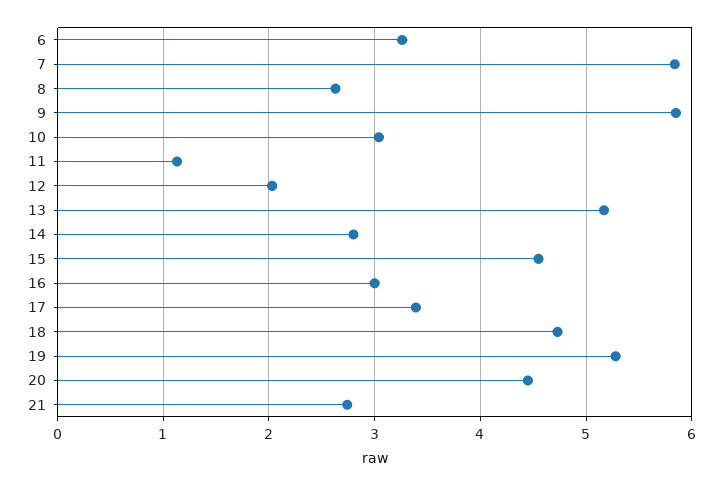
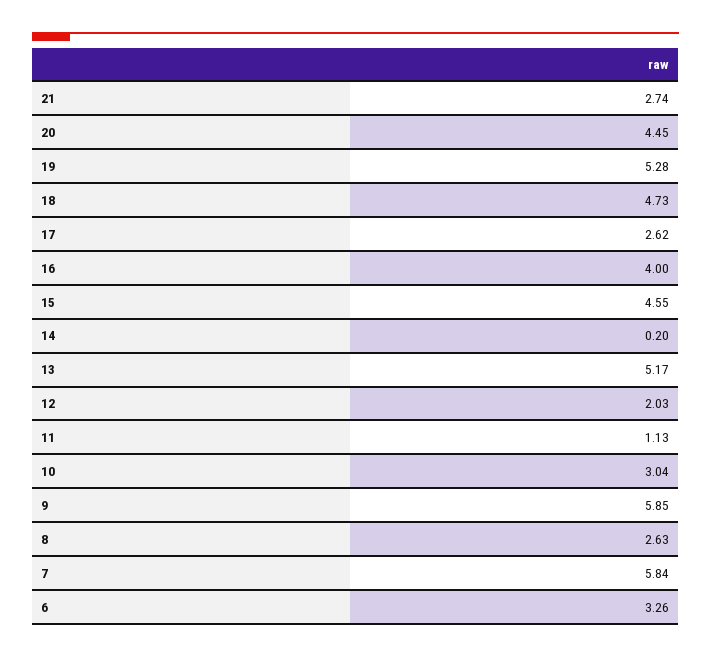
14: 2.8 -> 0.2
16: 3 -> 4
17: 3.4 -> 2.62

